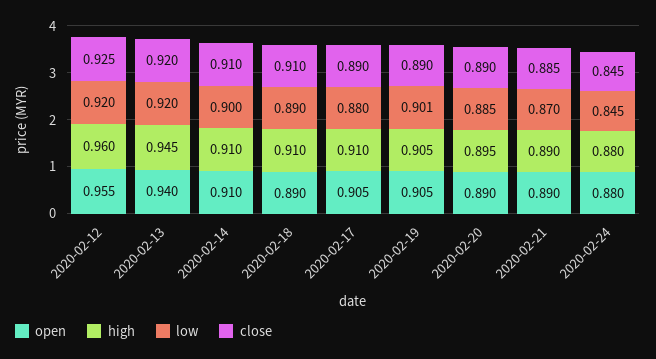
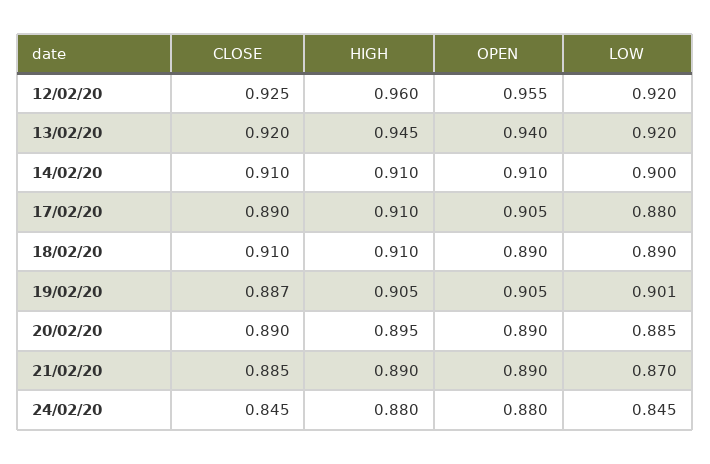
close, 2020-02-19: 0.89 -> 0.887

